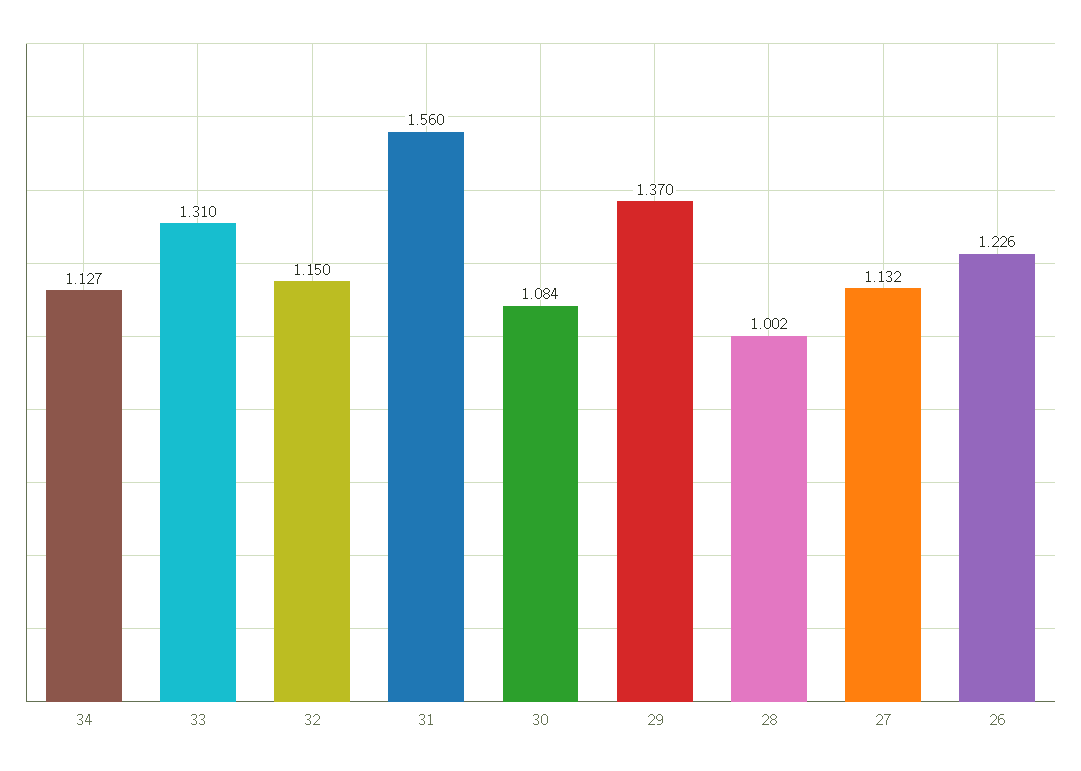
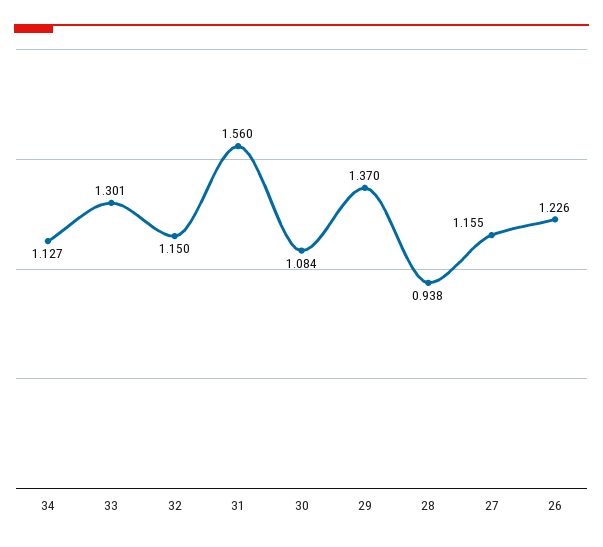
33: 1.31 -> 1.301
28: 1.002 -> 0.938
27: 1.132 -> 1.155

